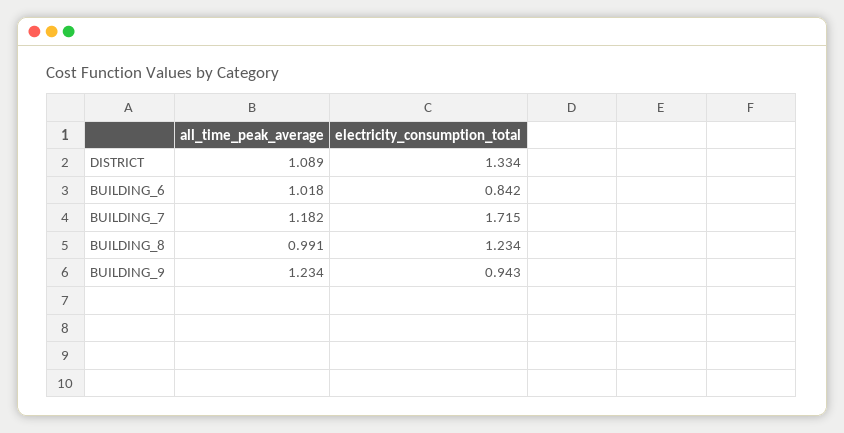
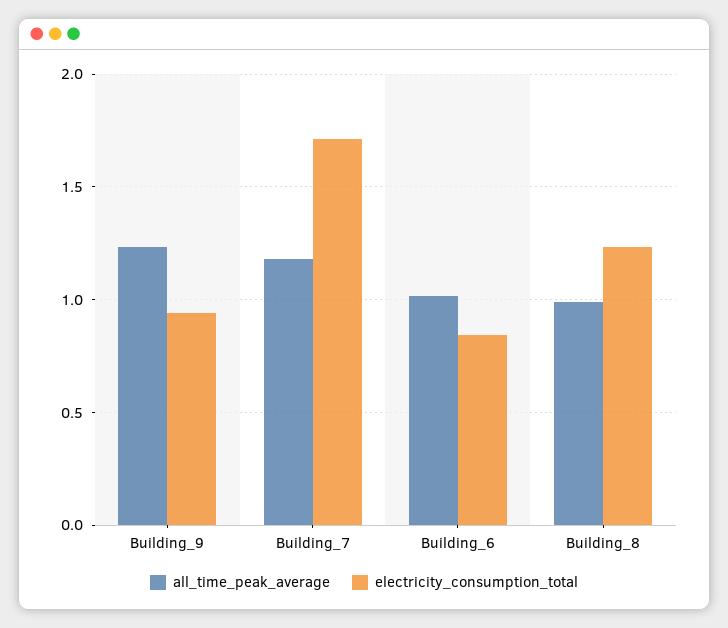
all_time_peak_average, DISTRICT: 1.089 -> none
electricity_consumption_total, DISTRICT: 1.334 -> none

